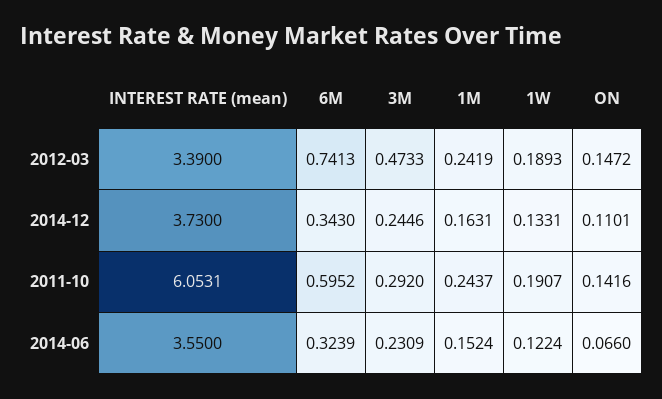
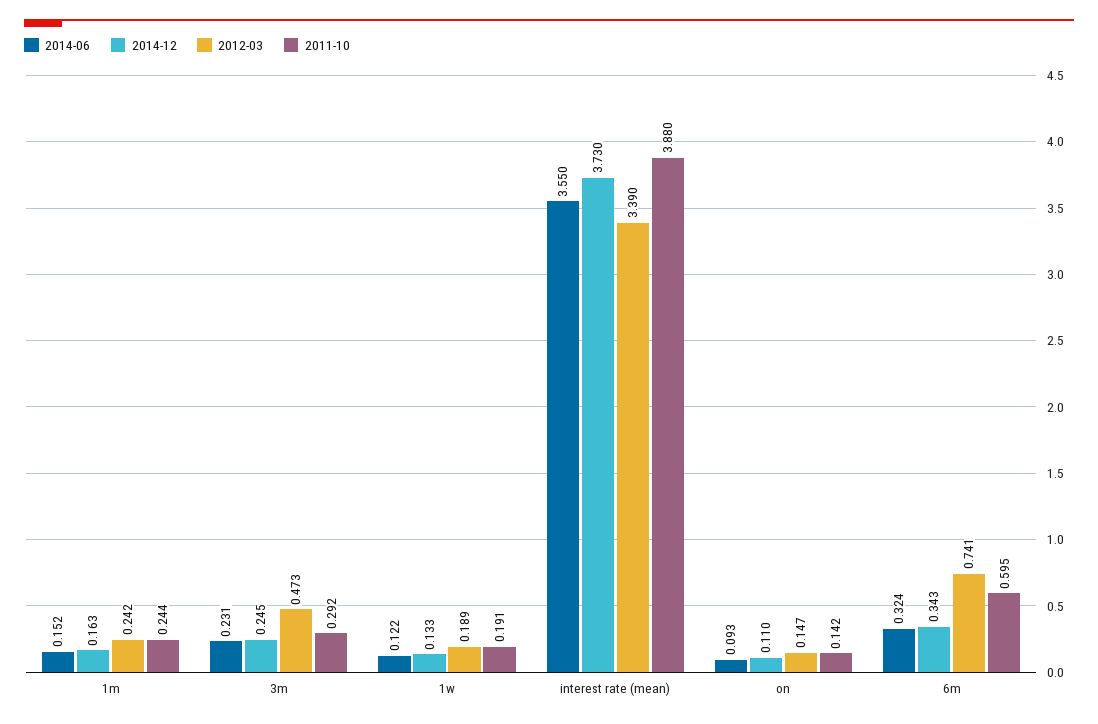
2011-10, INTEREST RATE (mean): 6.0531 -> 3.88
2014-06, ON: 0.066 -> 0.093

